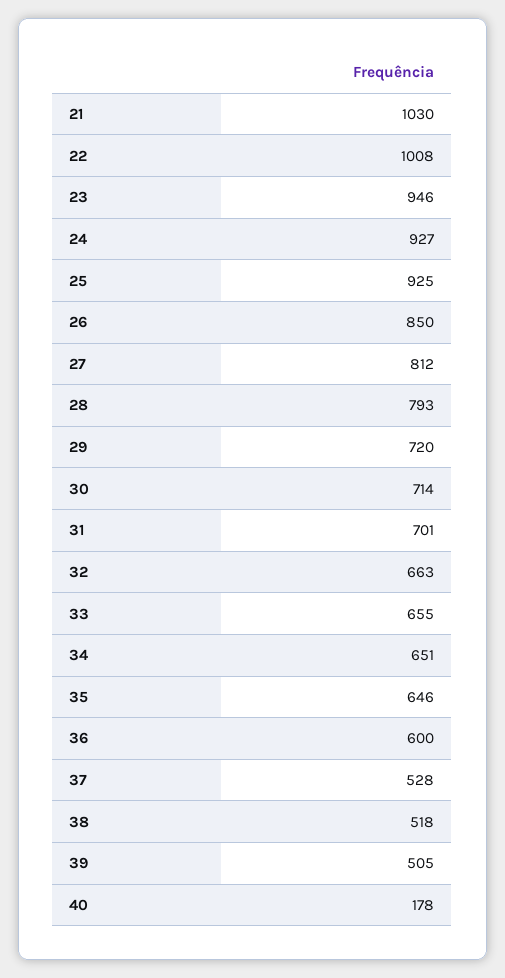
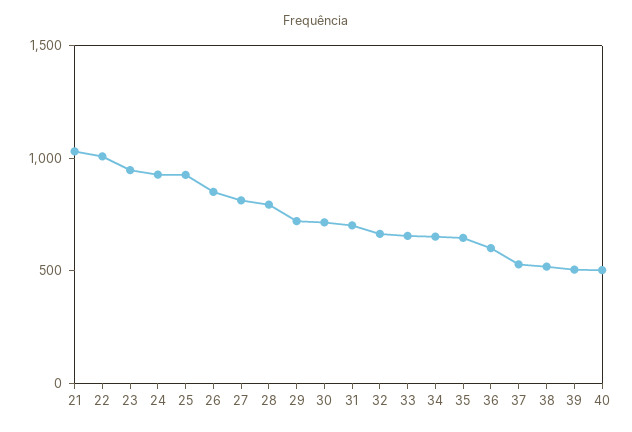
40: 178 -> 500

